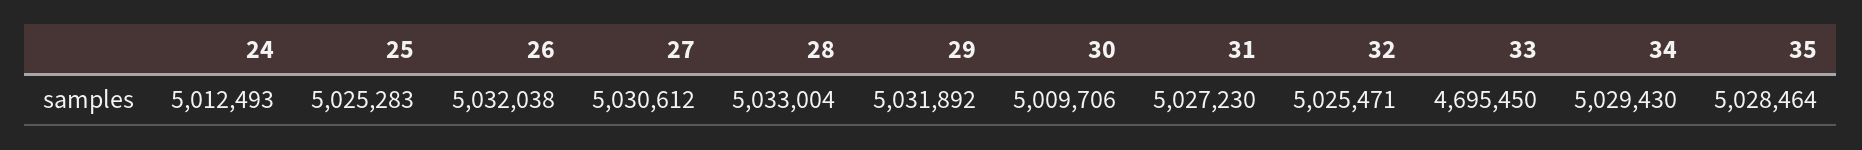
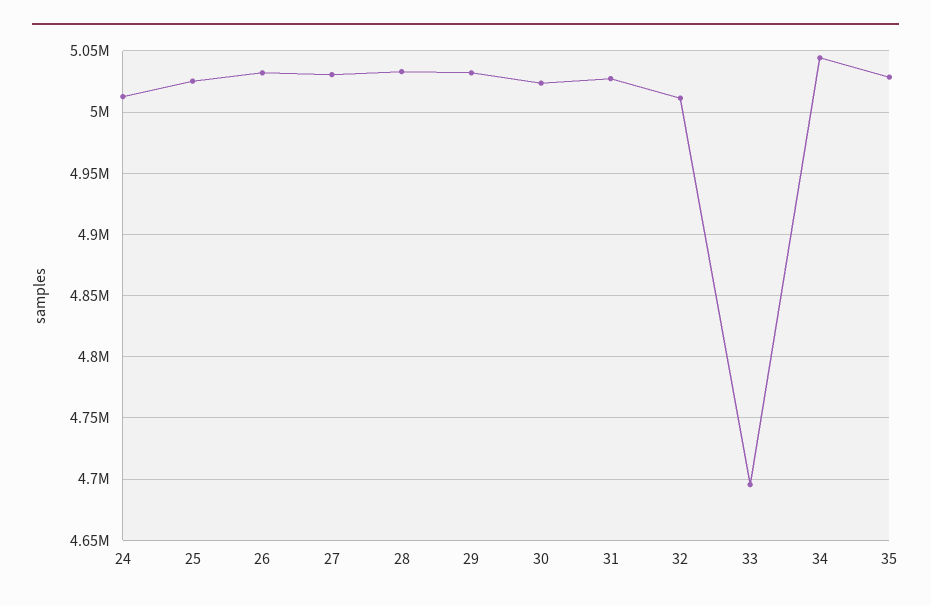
30: 5009706 -> 5025000
32: 5025471 -> 5010000
34: 5029430 -> 5045000

